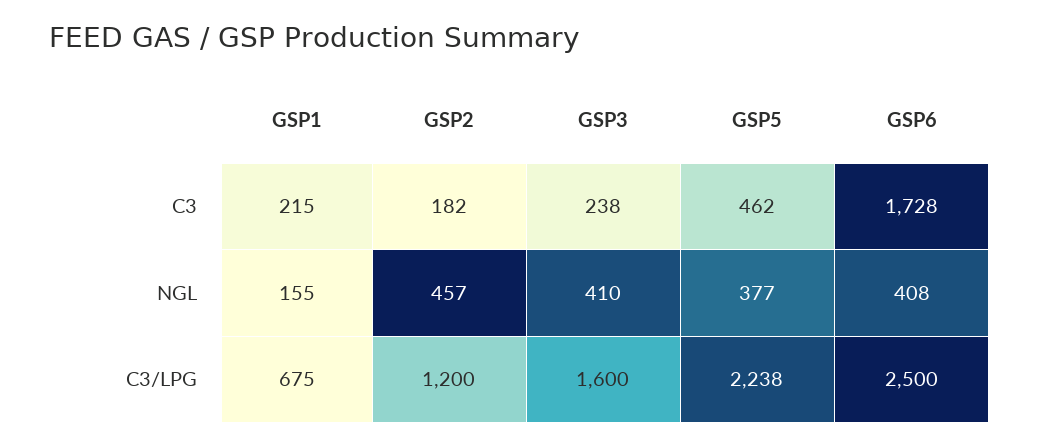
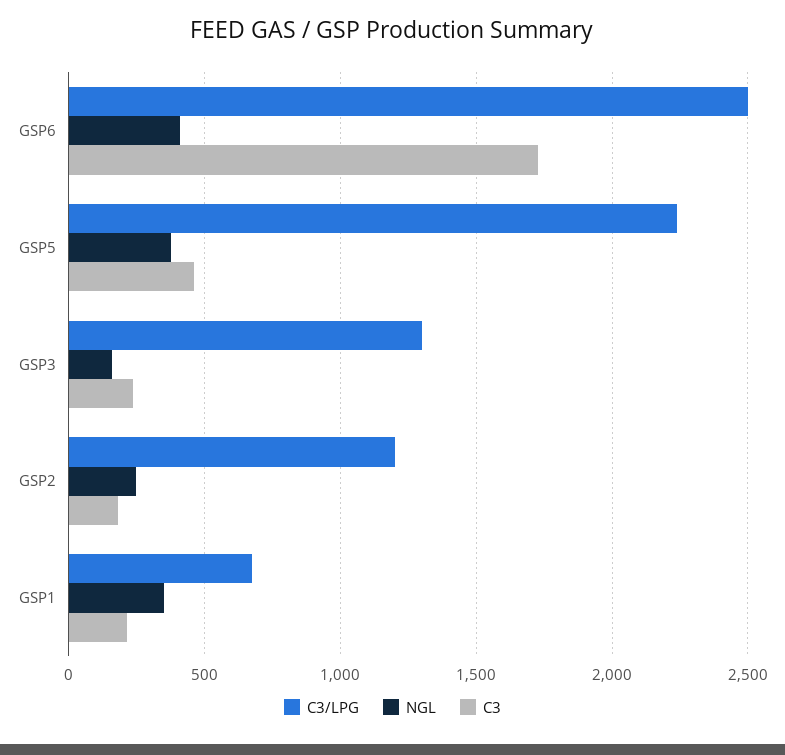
NGL, GSP1: 155 -> 350
NGL, GSP2: 457 -> 250
NGL, GSP3: 410 -> 150
C3/LPG, GSP3: 1600 -> 1300

